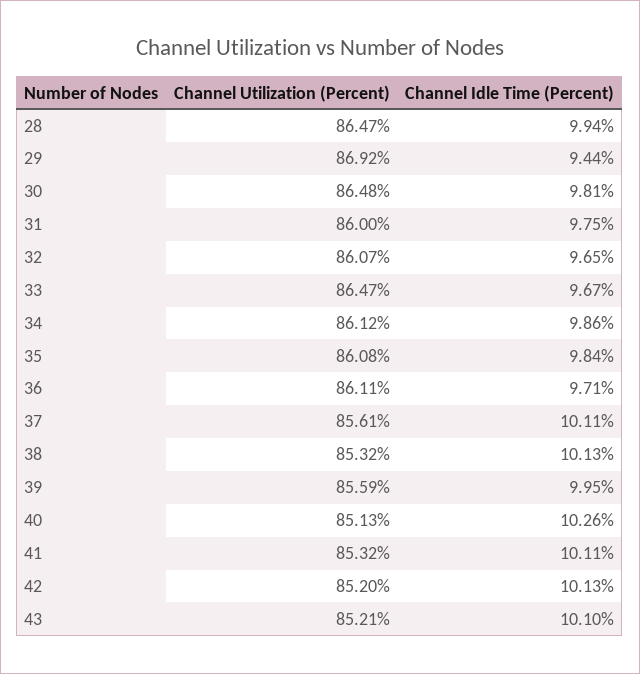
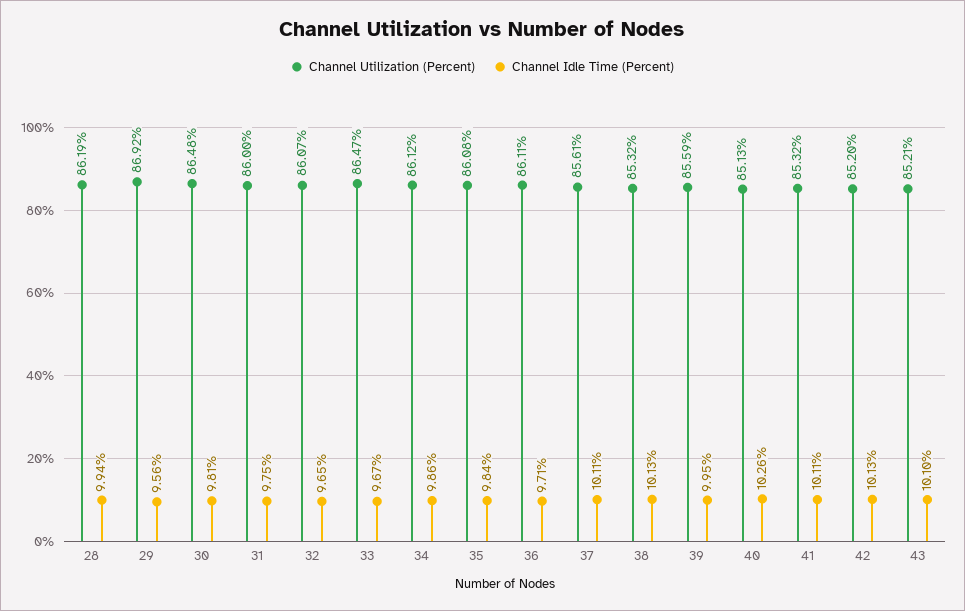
Channel Utilization (Percent), 28: 86.47 -> 86.19
Channel Idle Time (Percent), 29: 9.44 -> 9.56

